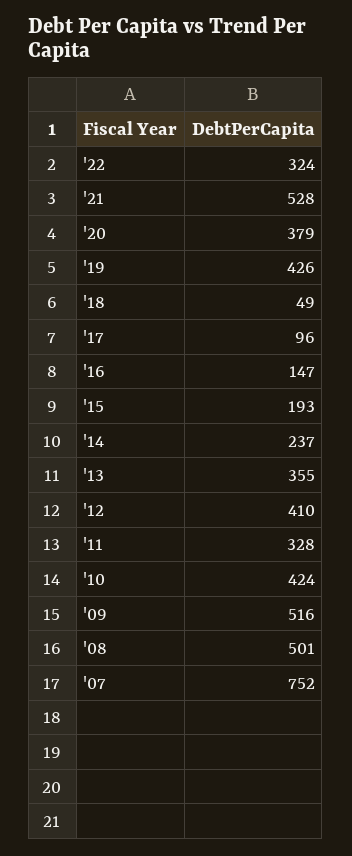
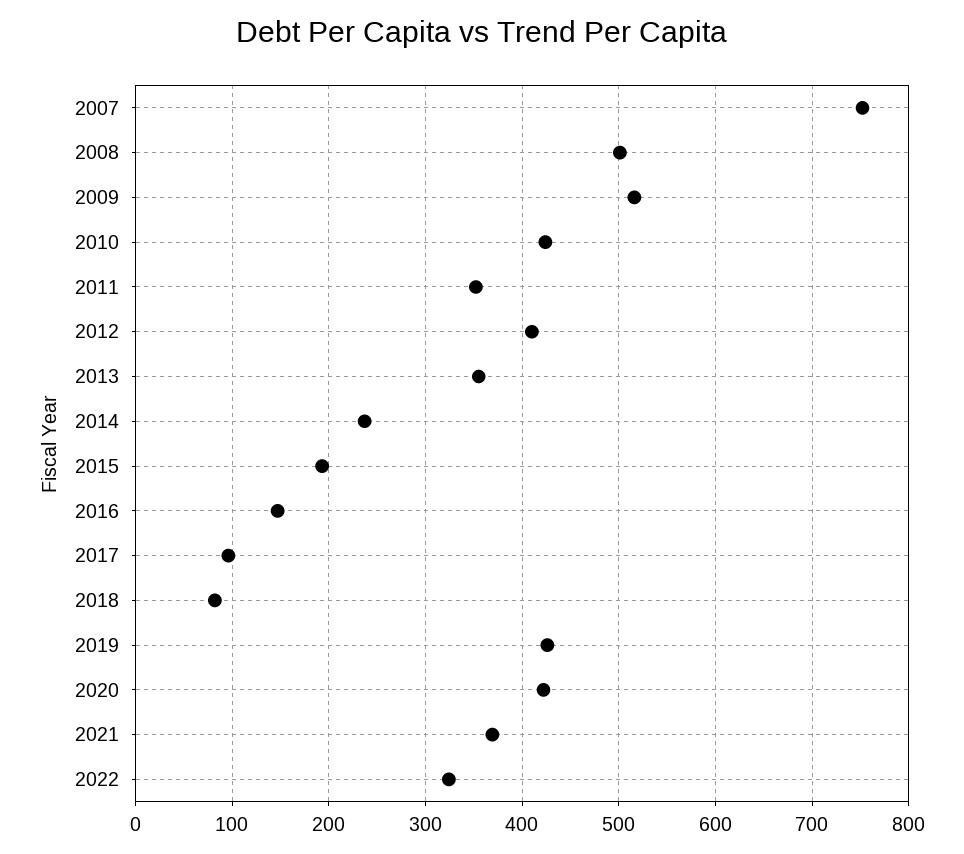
'21: 528 -> 370
'20: 379 -> 420
'18: 49 -> 80
'11: 328 -> 350

